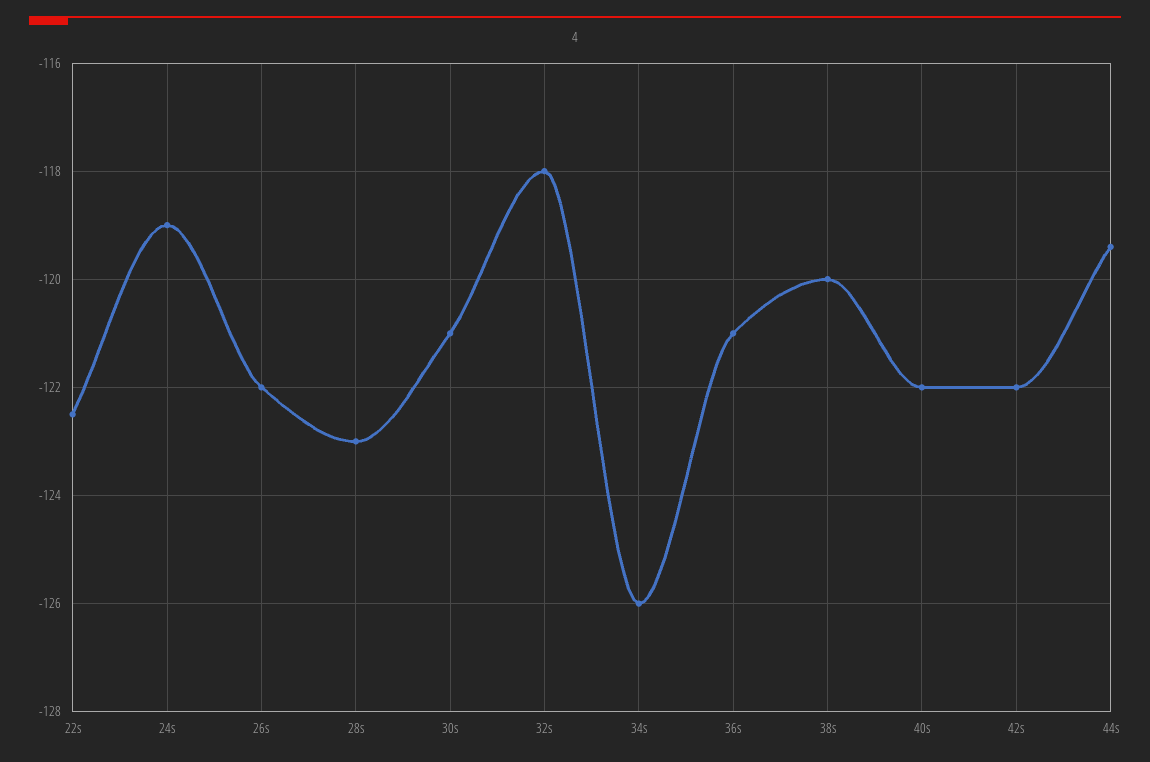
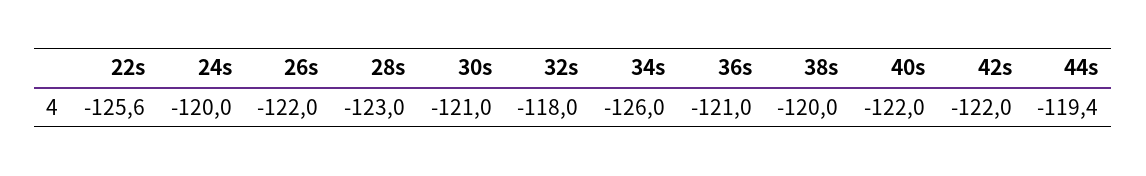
22s: -122.5 -> -125.6
24s: -119 -> -120

